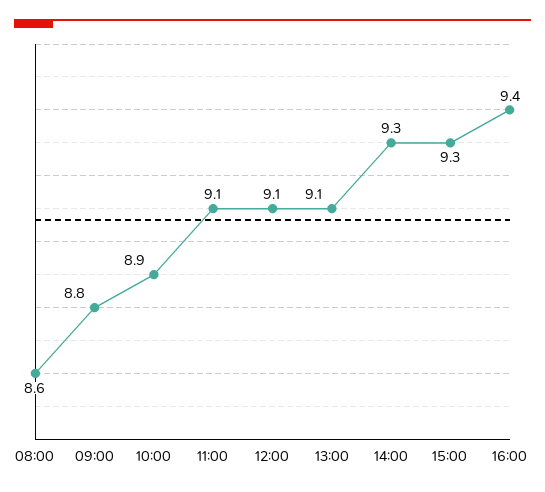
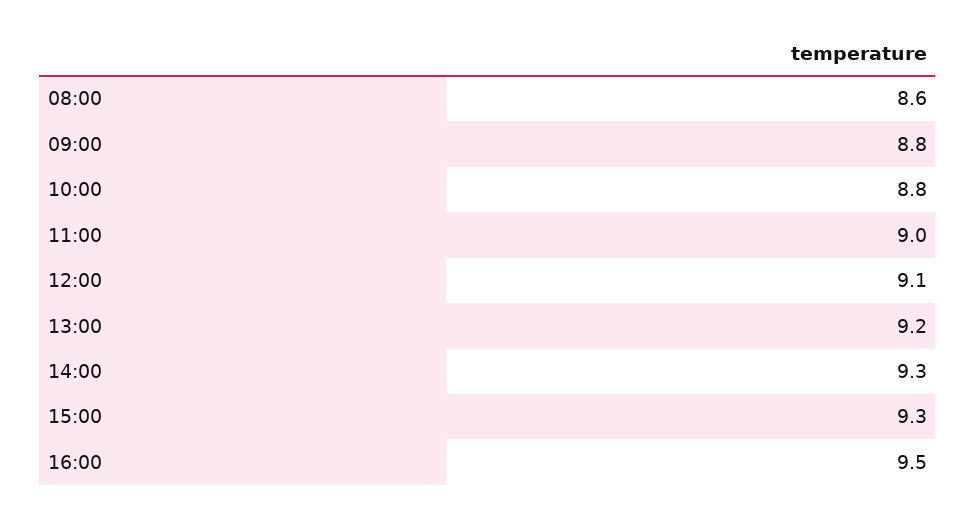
10:00: 8.9 -> 8.8
11:00: 9.1 -> 9
13:00: 9.1 -> 9.2
16:00: 9.4 -> 9.5

